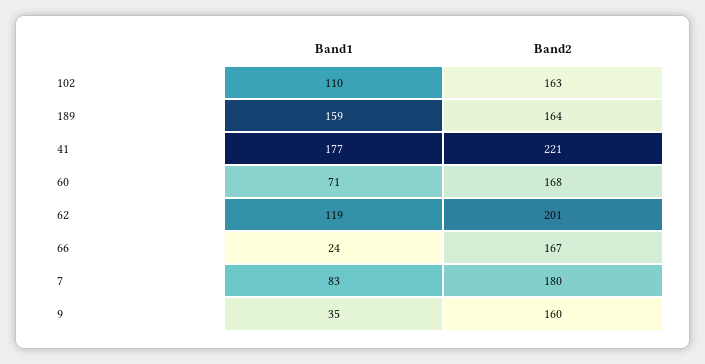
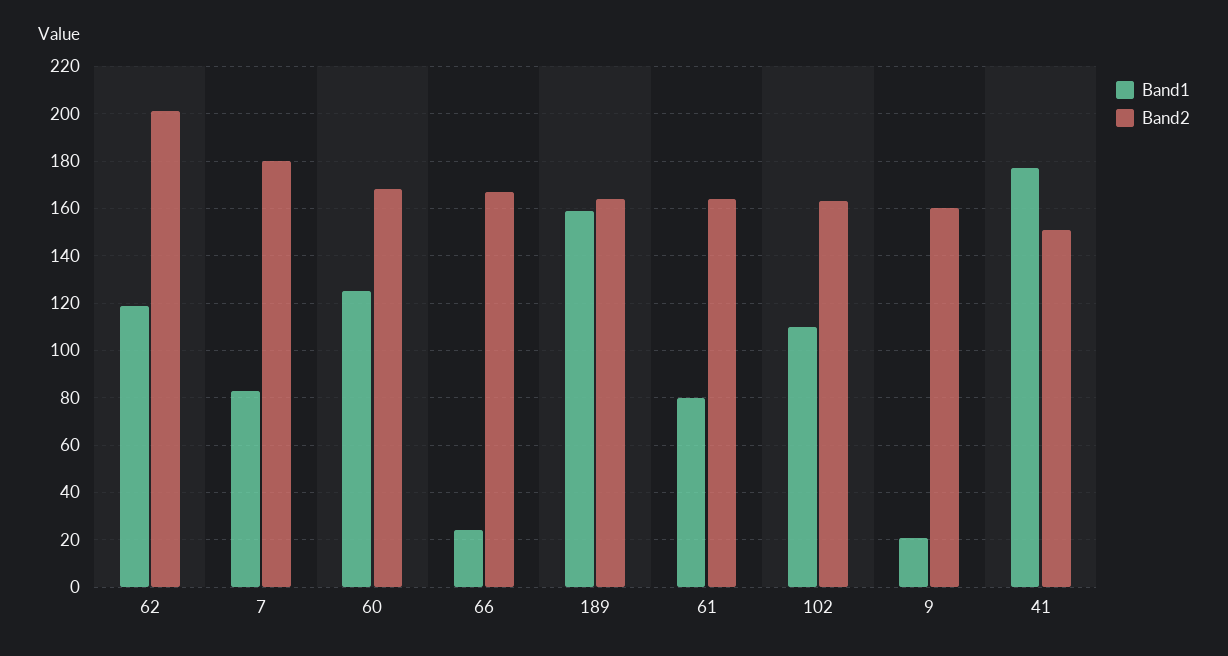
Band2, 41: 221 -> 150
Band1, 60: 71 -> 125
Band1, 9: 35 -> 20
Band1, 61: none -> 80
Band2, 61: none -> 165

